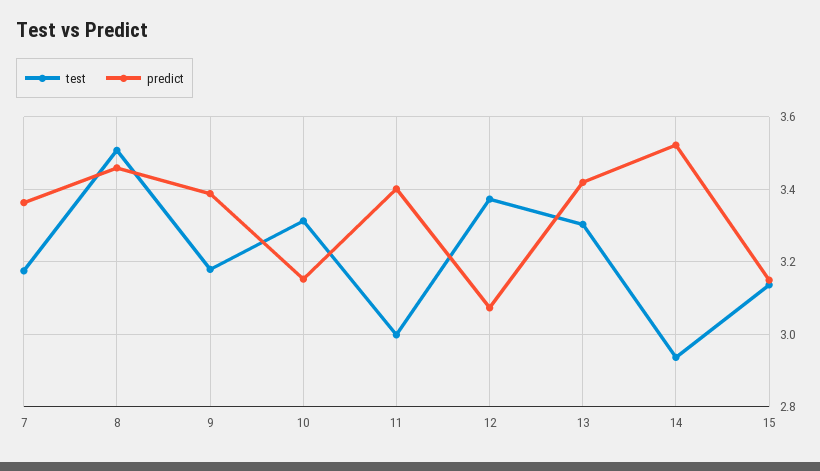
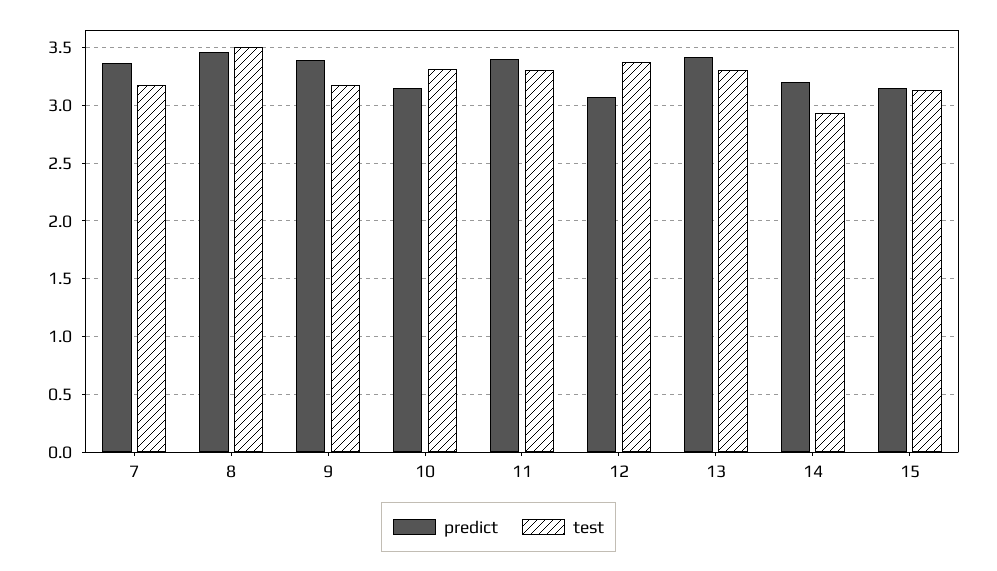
test, 11: 3 -> 3.3
predict, 14: 3.52 -> 3.2

